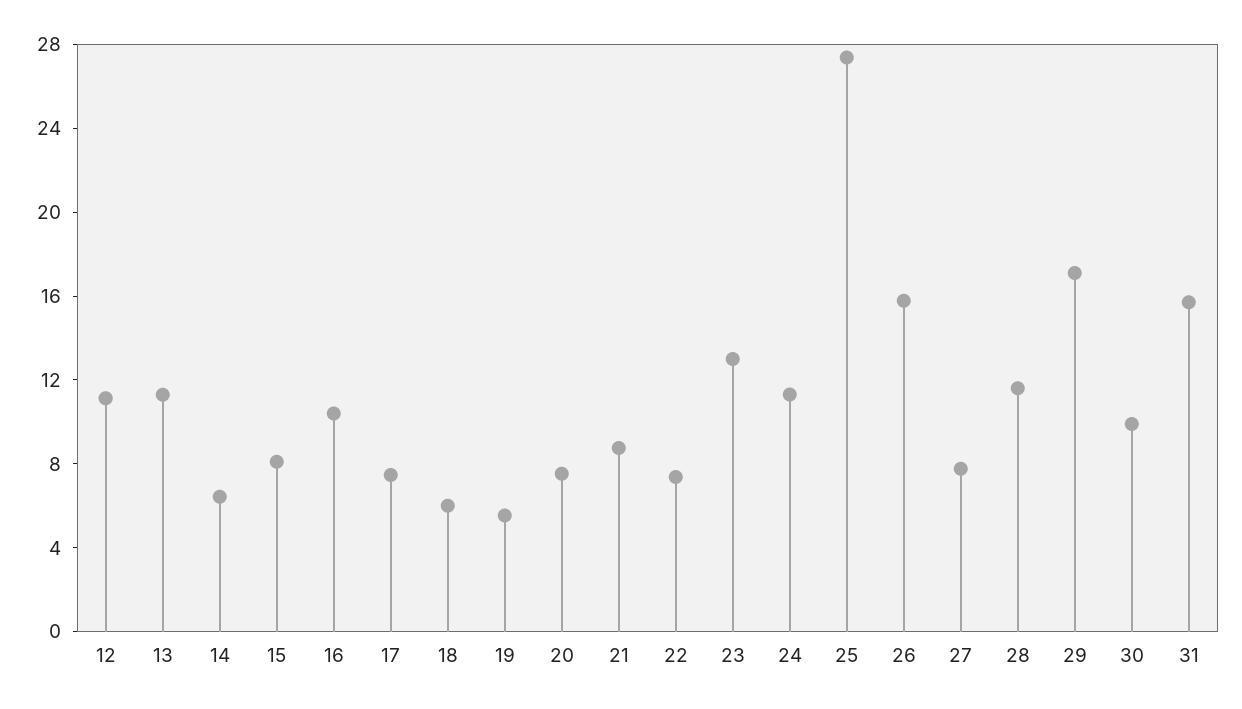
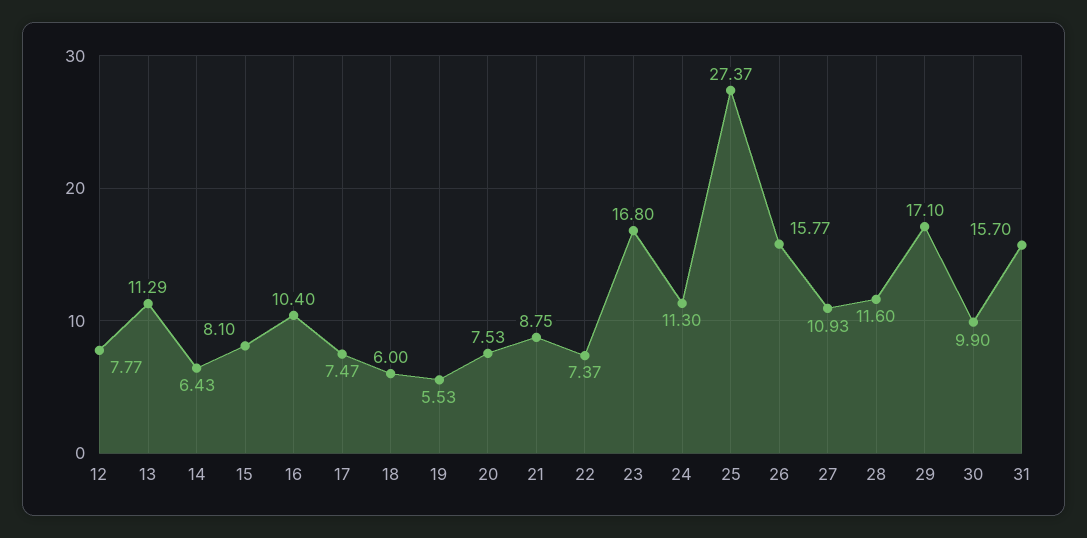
12: 11 -> 7.77
23: 13 -> 16.8
27: 8 -> 10.93

